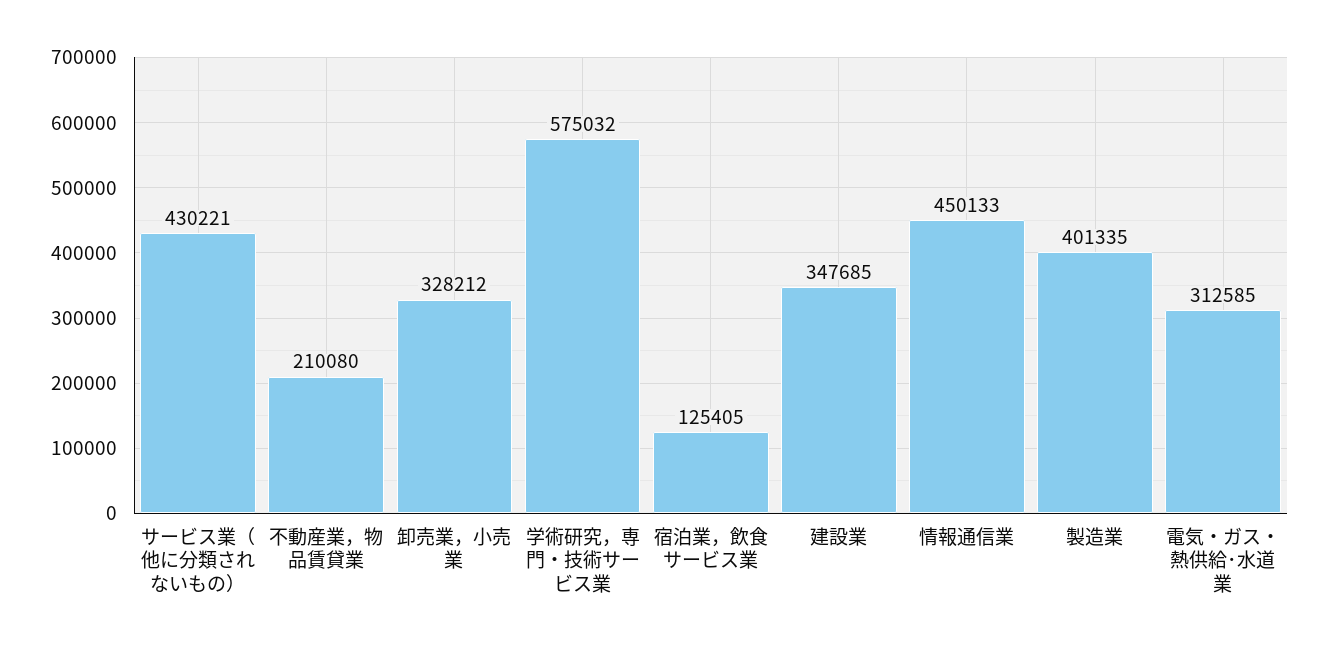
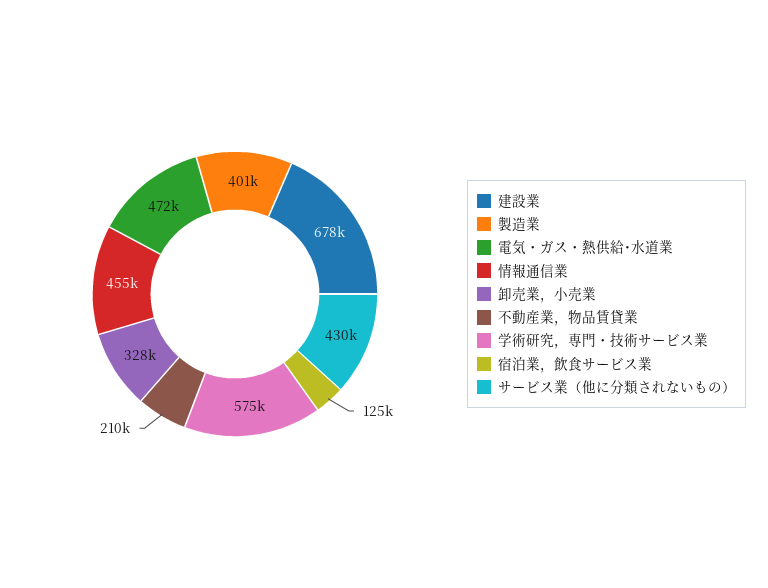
建設業: 347685 -> 678000
情報通信業: 450133 -> 455000
電気・ガス・熱供給･水道業: 312585 -> 472000

